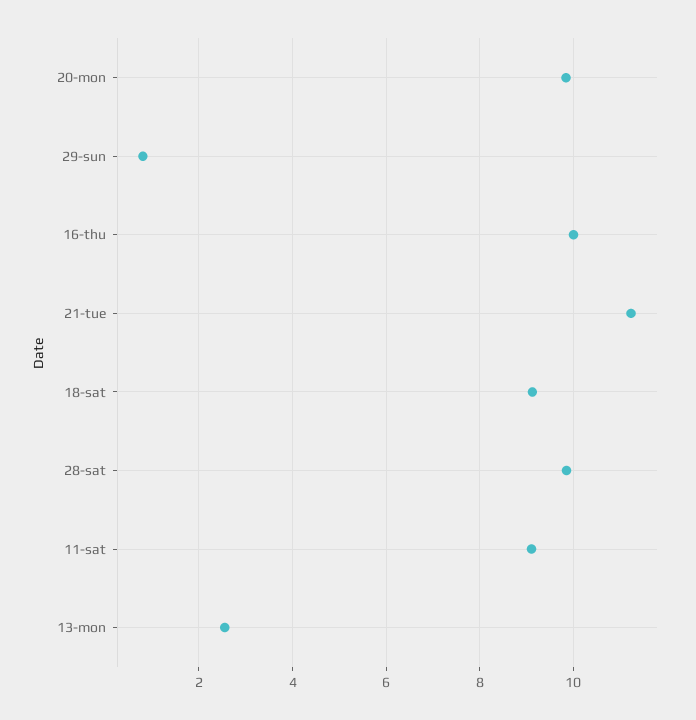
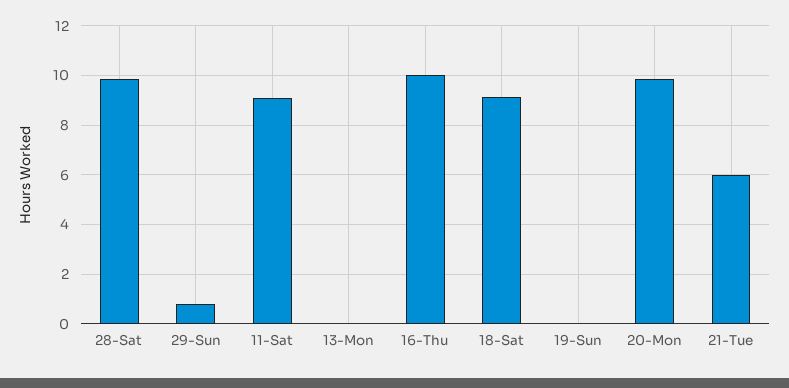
21-tue: 11.2 -> 6
13-mon: 2.6 -> 0
19-Sun: none -> 0

